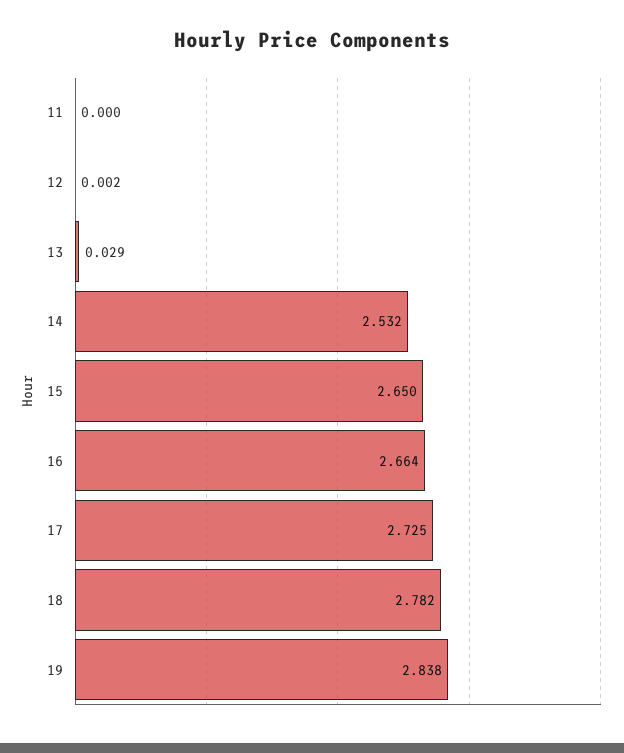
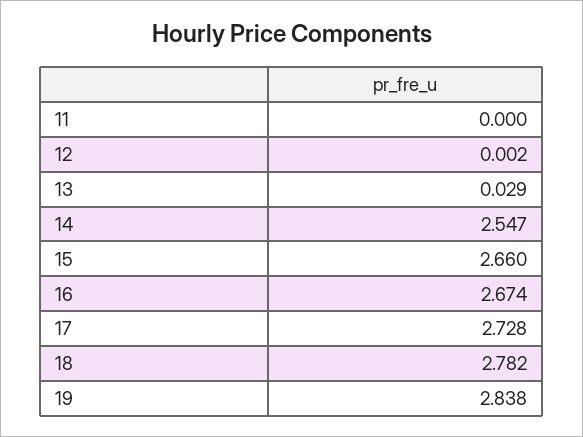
14: 2.532 -> 2.547
15: 2.65 -> 2.66
16: 2.664 -> 2.674
17: 2.725 -> 2.728

